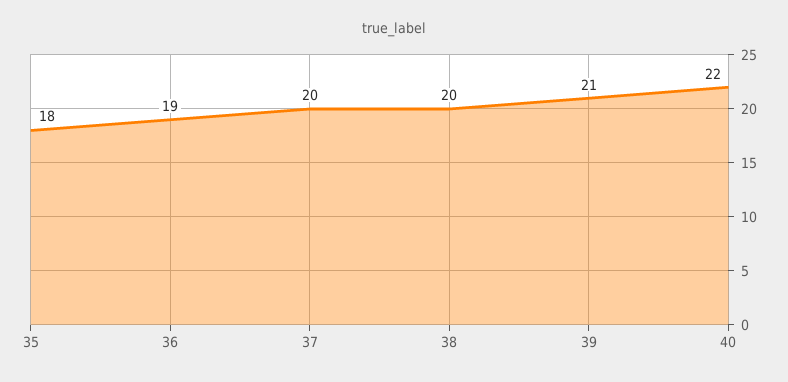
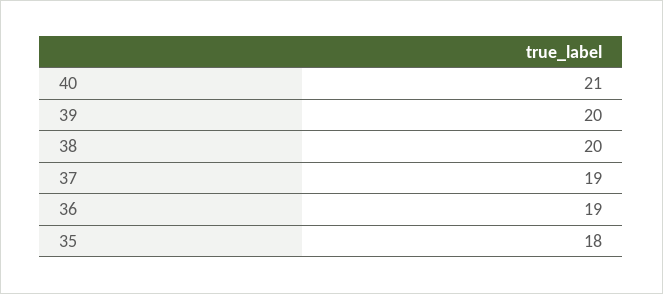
37: 20 -> 19
39: 21 -> 20
40: 22 -> 21

